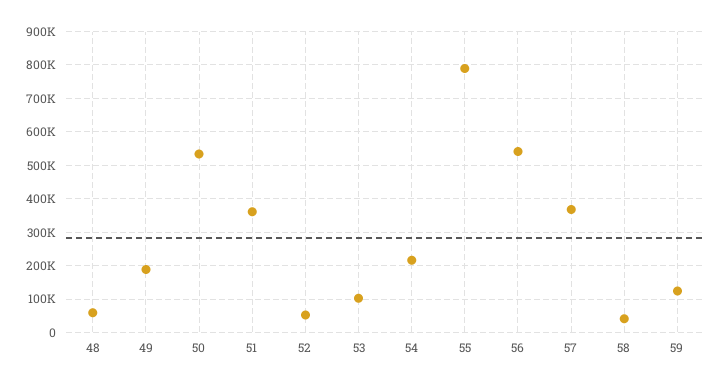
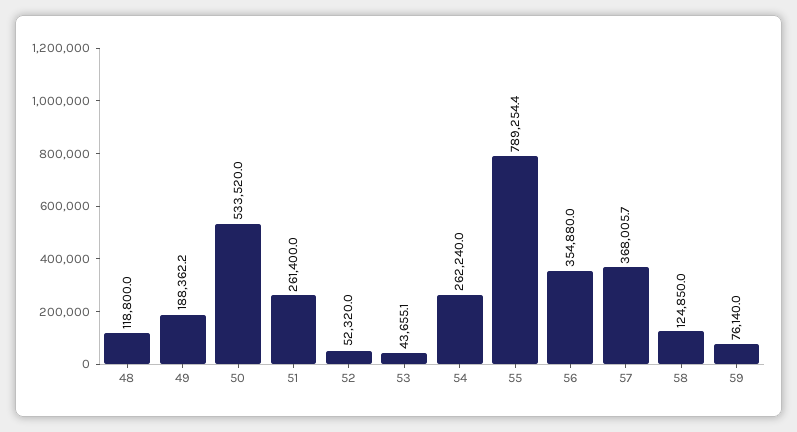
48: 60000 -> 118800
51: 360000 -> 261400
53: 100000 -> 43655.1
54: 220000 -> 262240
56: 540000 -> 354880
58: 40000 -> 124850
59: 120000 -> 76140

